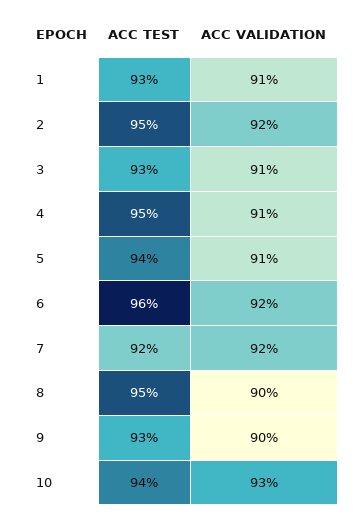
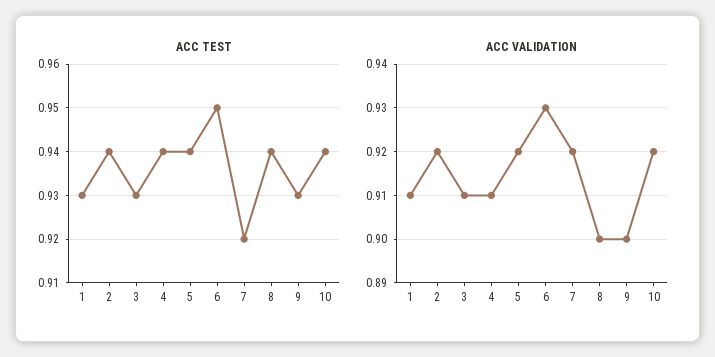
ACC TEST, 2: 0.95 -> 0.94
ACC TEST, 4: 0.95 -> 0.94
ACC VALIDATION, 5: 0.91 -> 0.92
ACC TEST, 6: 0.96 -> 0.95
ACC VALIDATION, 6: 0.92 -> 0.93
ACC TEST, 8: 0.95 -> 0.94
ACC VALIDATION, 10: 0.93 -> 0.92

